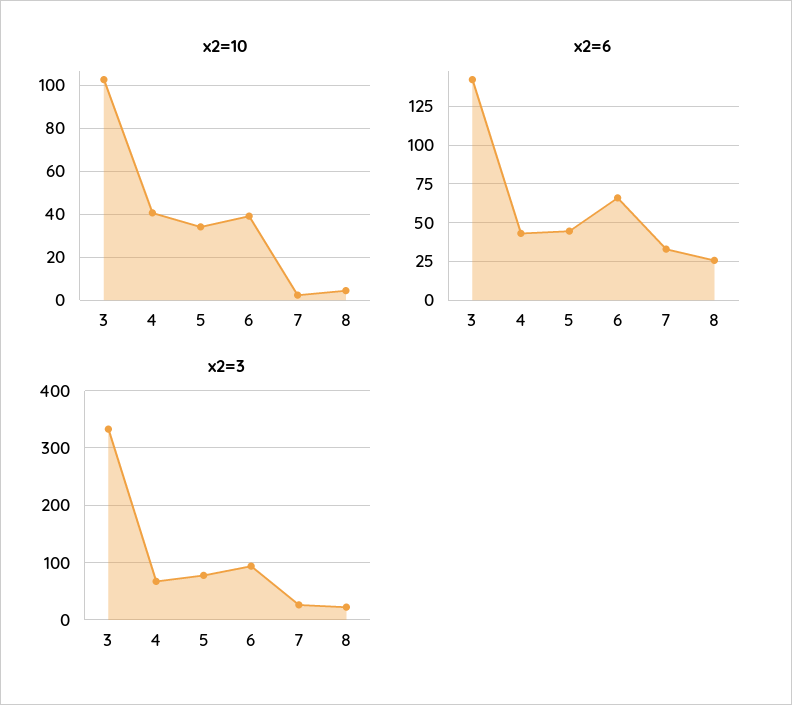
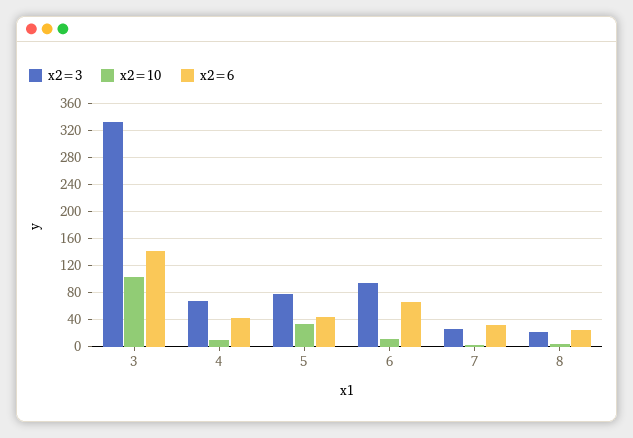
x2=10, 4: 40 -> 10
x2=10, 6: 40 -> 10

